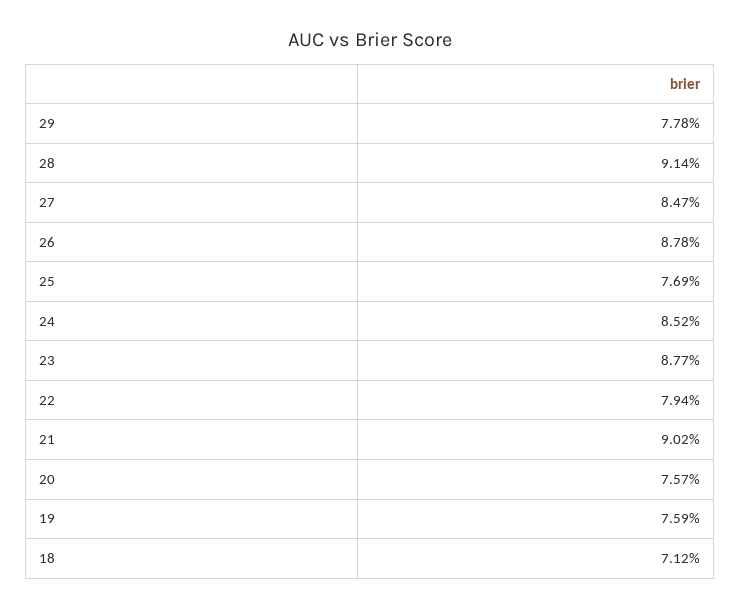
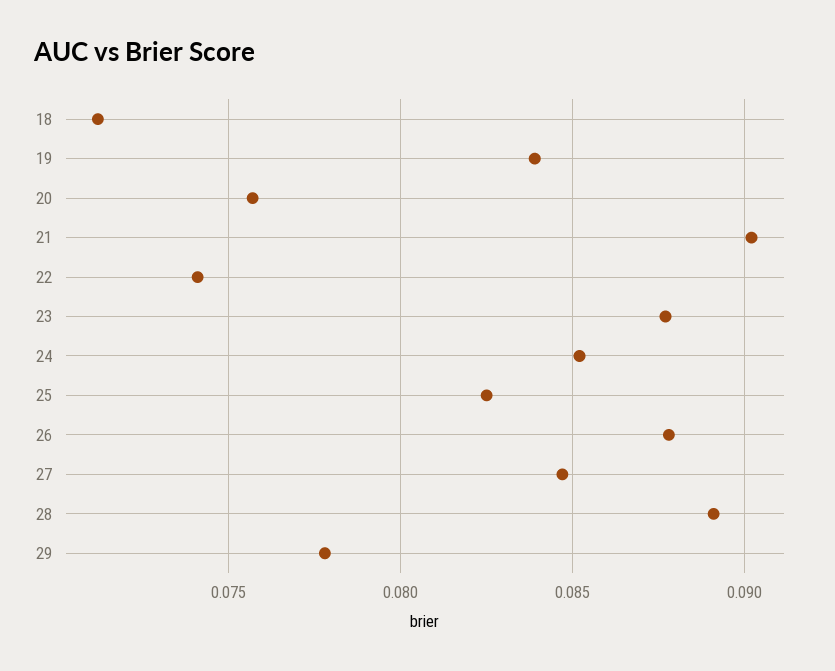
28: 0.0914 -> 0.089
25: 0.0769 -> 0.0825
22: 0.0794 -> 0.074
19: 0.0759 -> 0.084

